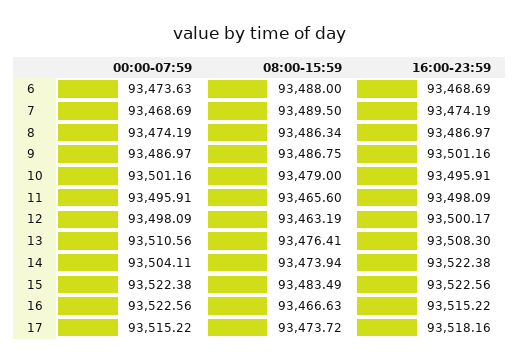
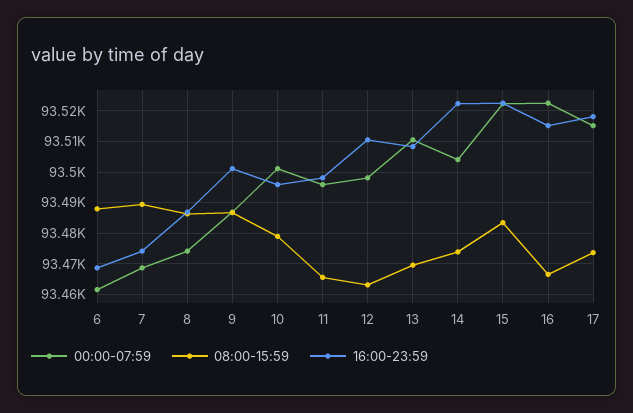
00:00-07:59, 6: 93473.63 -> 93462
16:00-23:59, 12: 93500.17 -> 93510
08:00-15:59, 13: 93476.41 -> 93470

